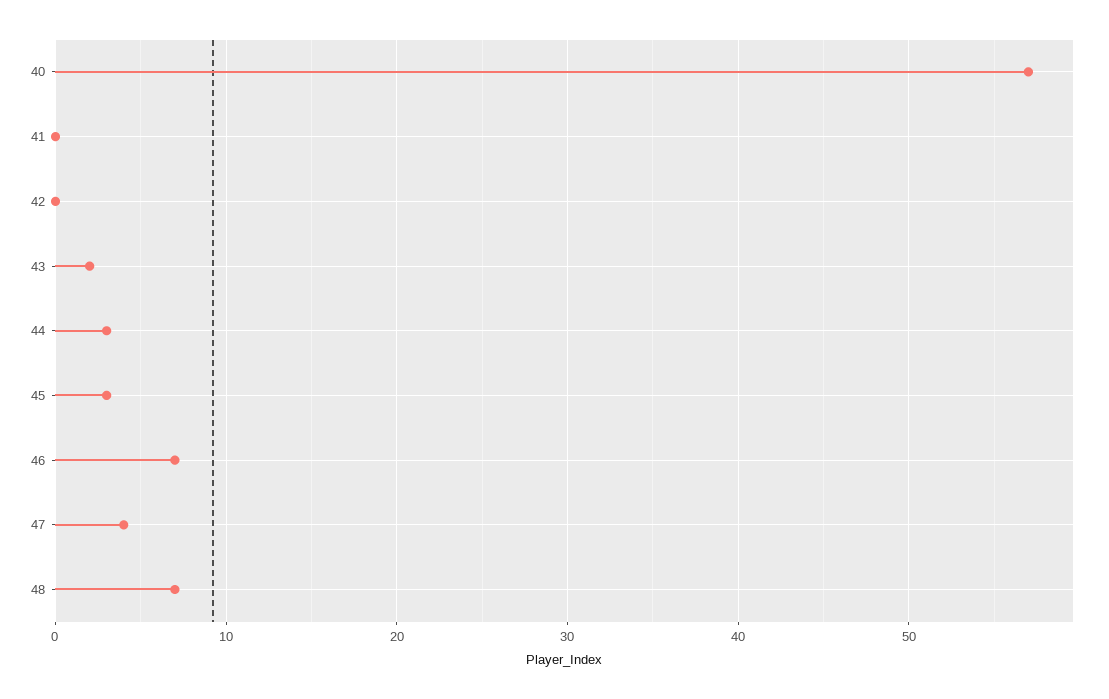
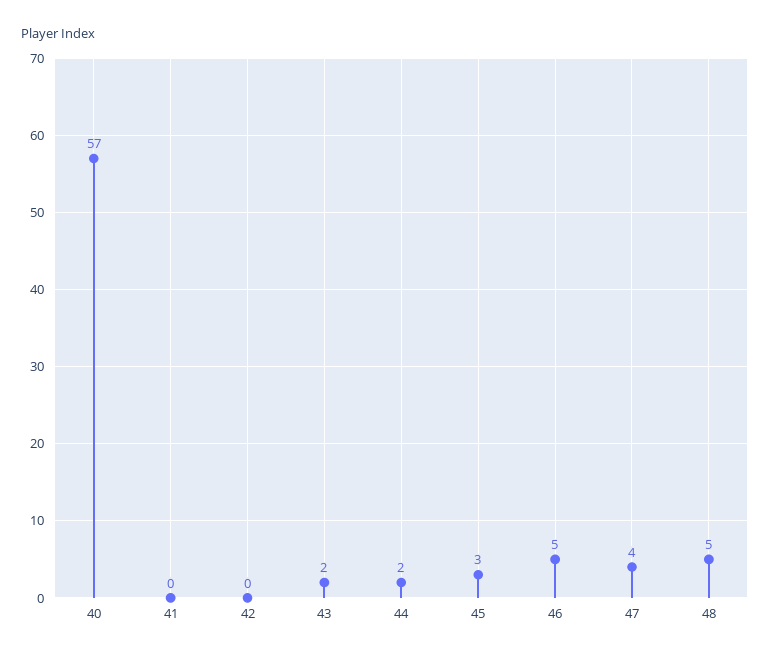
44: 3 -> 2
46: 7 -> 5
48: 7 -> 5

